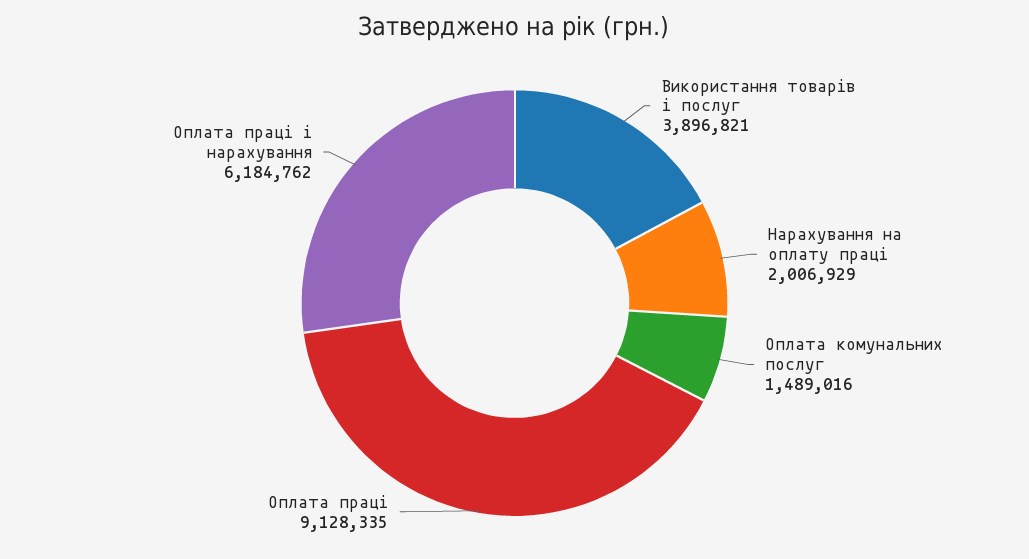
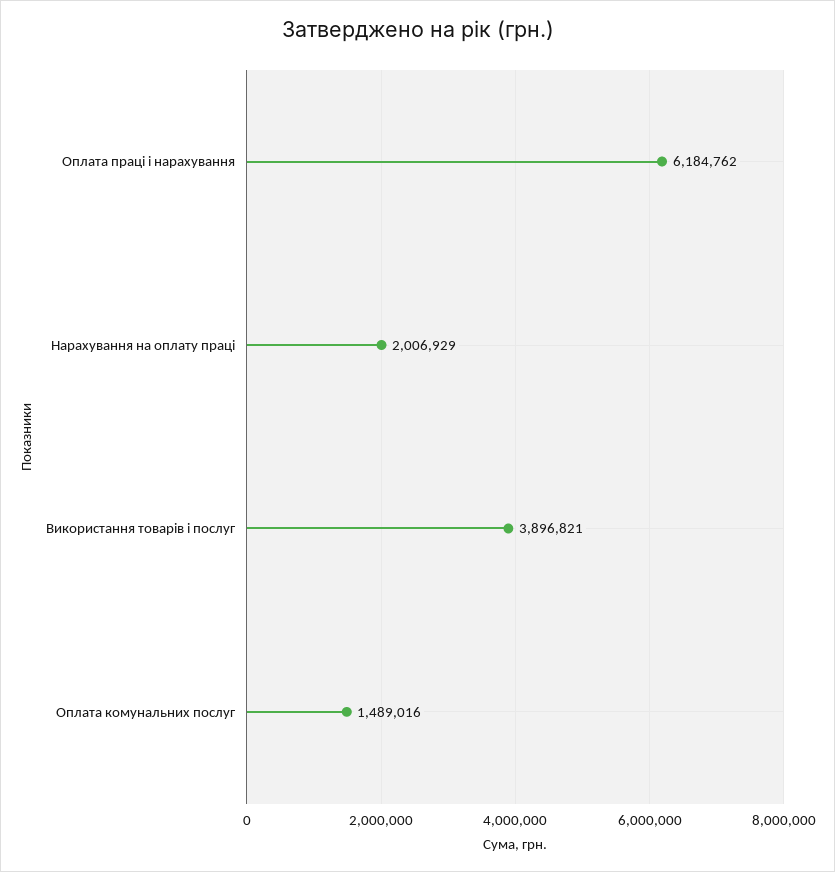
Оплата праці: 9128335 -> none

